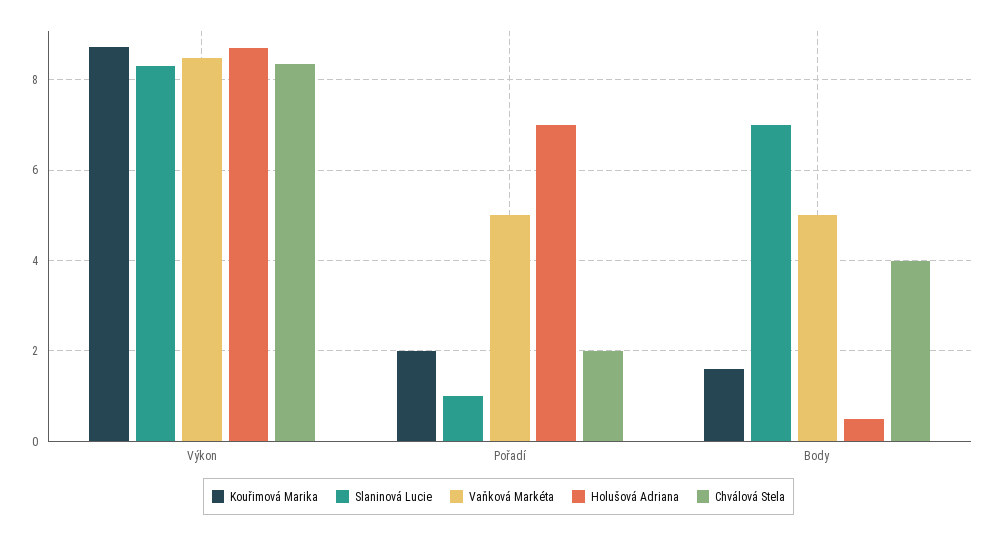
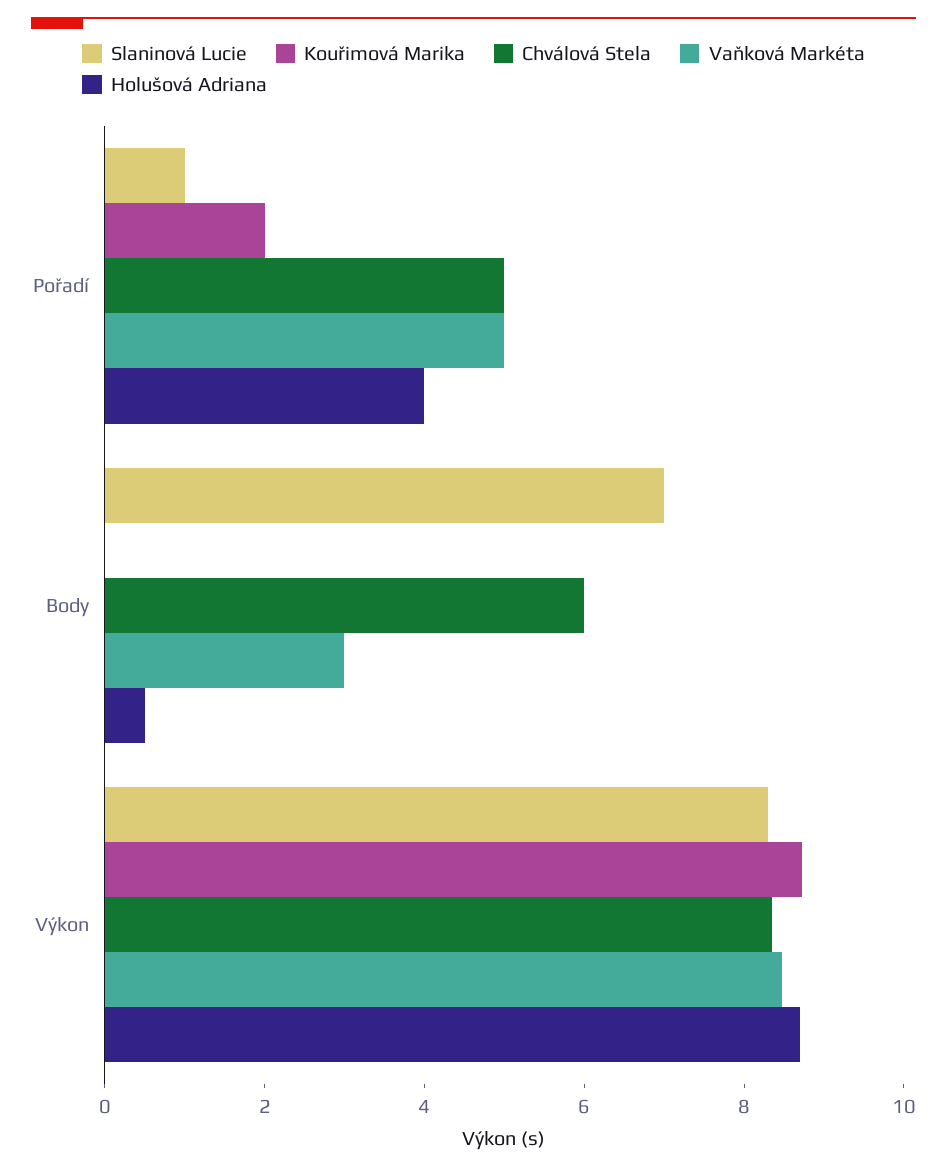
Holušová Adriana, Pořadí: 7 -> 4
Chválová Stela, Pořadí: 2 -> 5
Kouřimová Marika, Body: 1.6 -> 0
Vaňková Markéta, Body: 5 -> 3
Chválová Stela, Body: 4 -> 6

